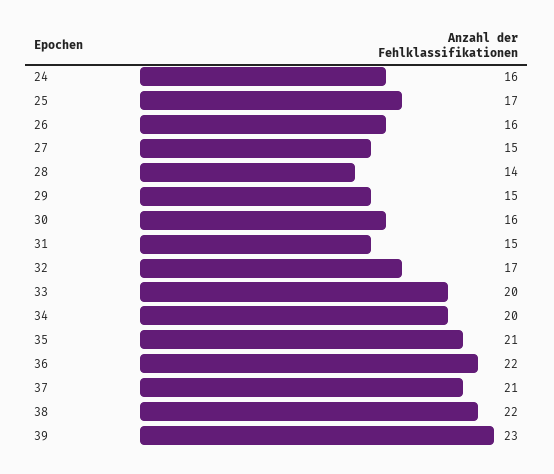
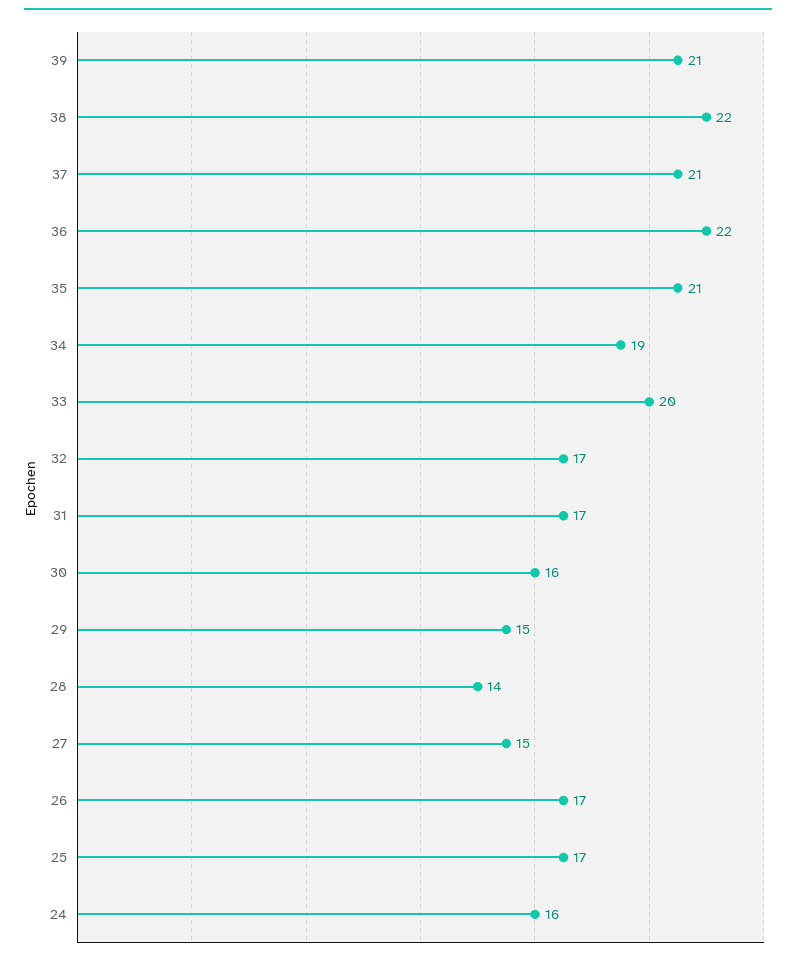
26: 16 -> 17
31: 15 -> 17
34: 20 -> 19
39: 23 -> 21

